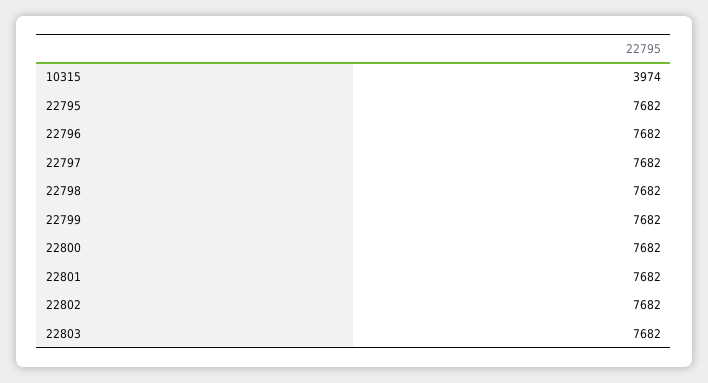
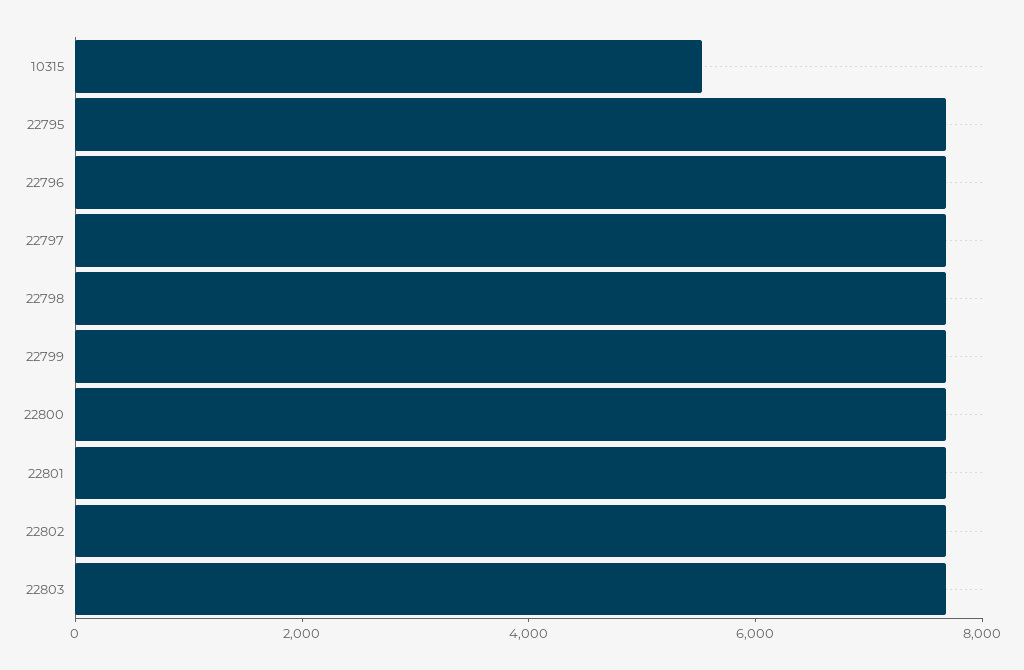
10315: 3974 -> 5500

